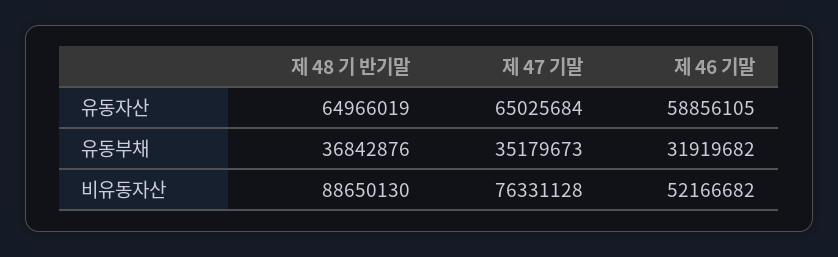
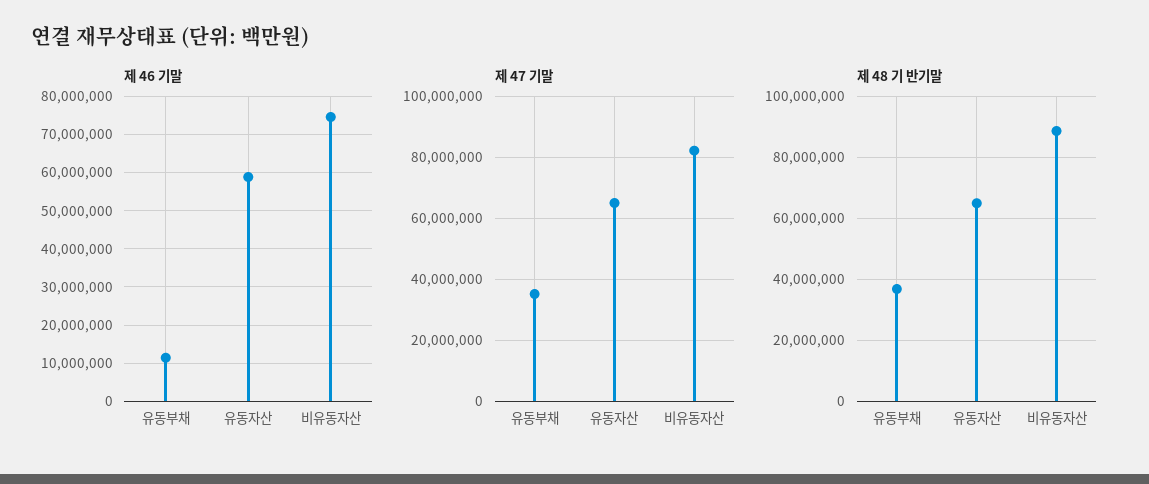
제 46 기말, 유동부채: 31919682 -> 12000000
제 47 기말, 비유동자산: 76331128 -> 82000000
제 46 기말, 비유동자산: 52166682 -> 74000000

